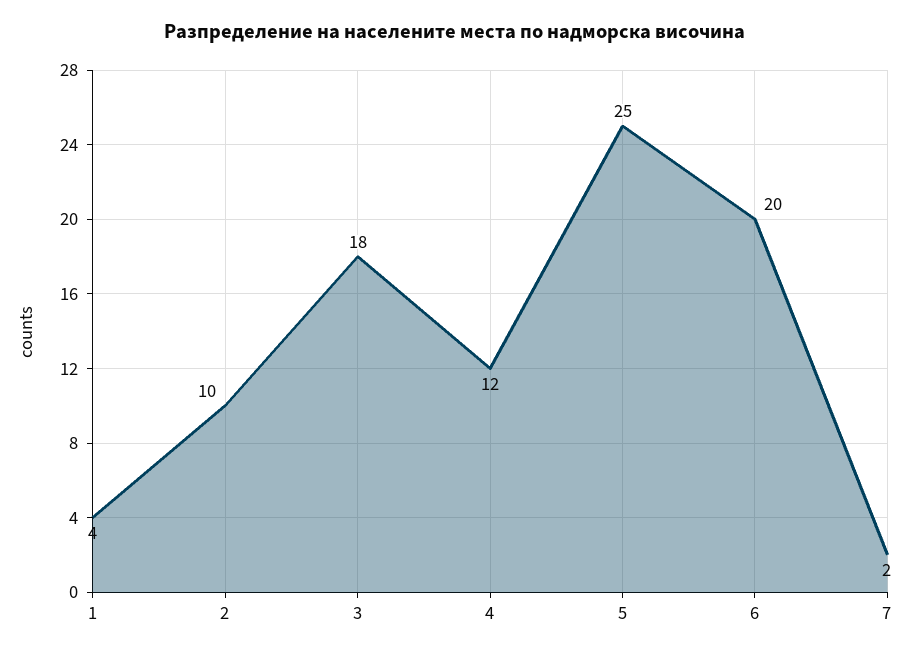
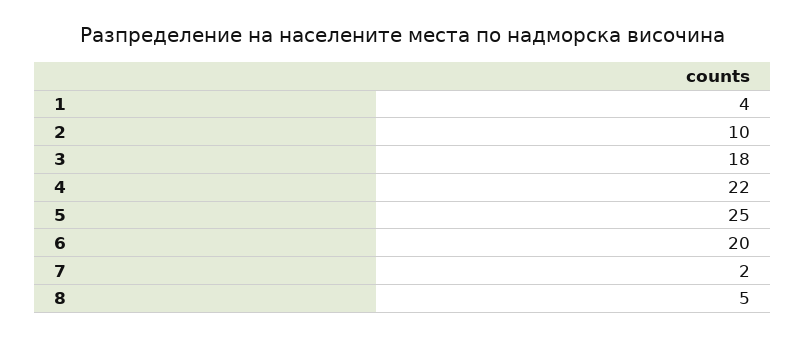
4: 12 -> 22
8: none -> 5

